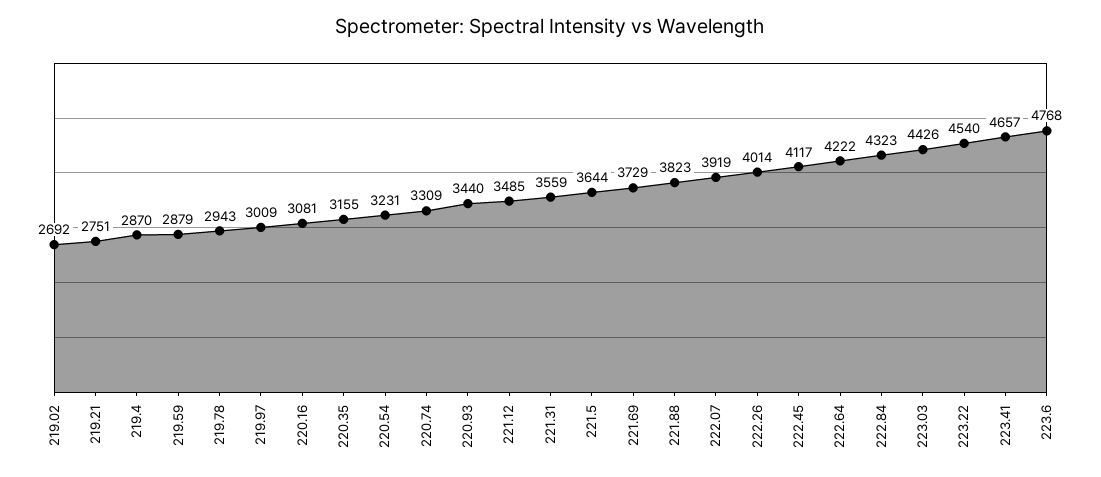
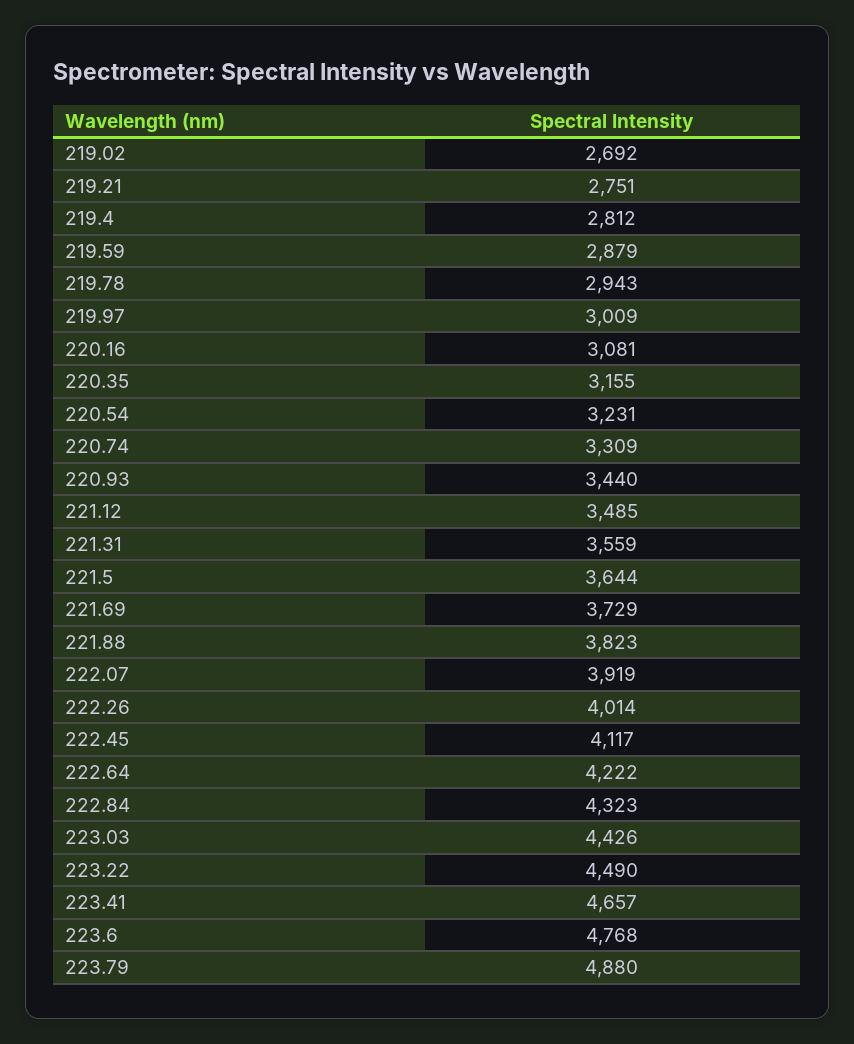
219.4: 2870 -> 2812
223.22: 4540 -> 4490
223.79: none -> 4880

